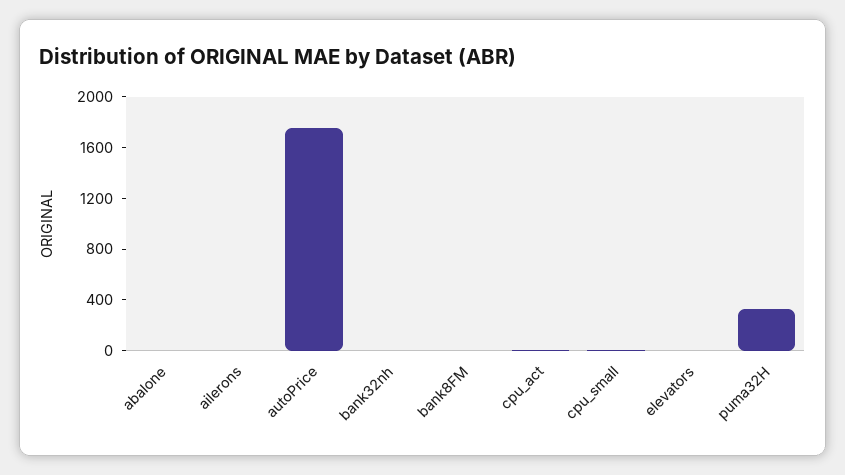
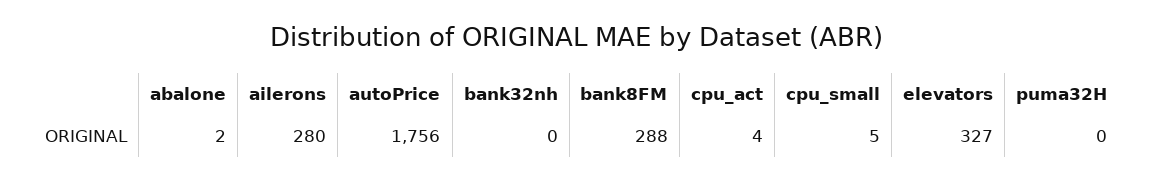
ailerons: 0 -> 280
bank8FM: 0 -> 288
elevators: 0 -> 327
puma32H: 300 -> 0

